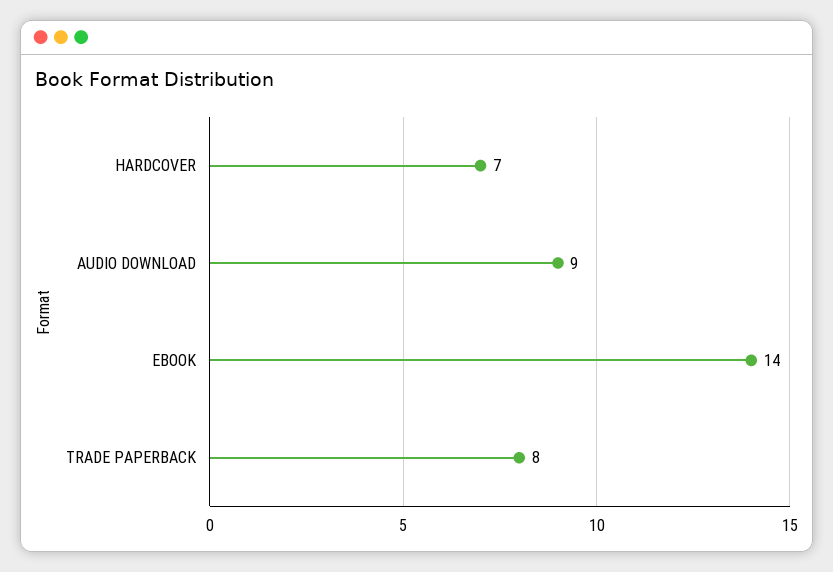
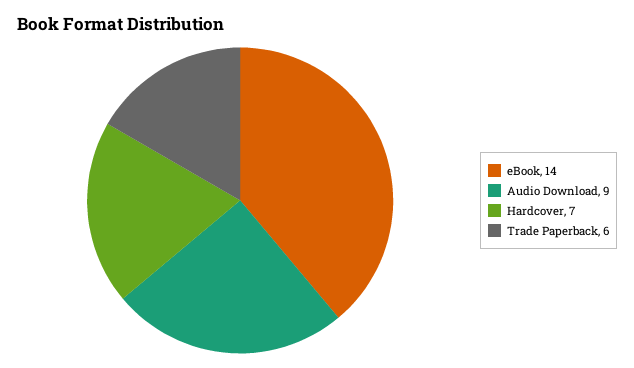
TRADE PAPERBACK: 8 -> 6

